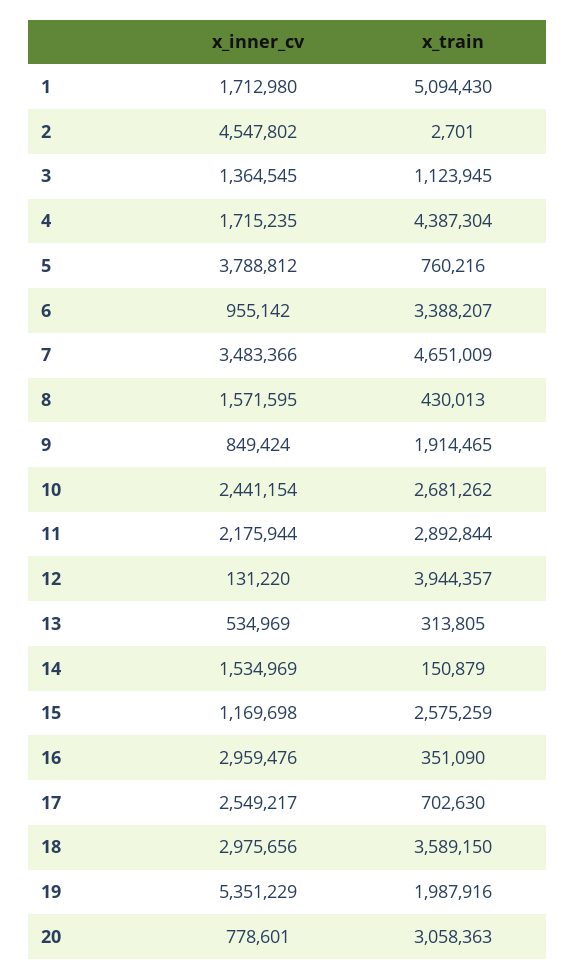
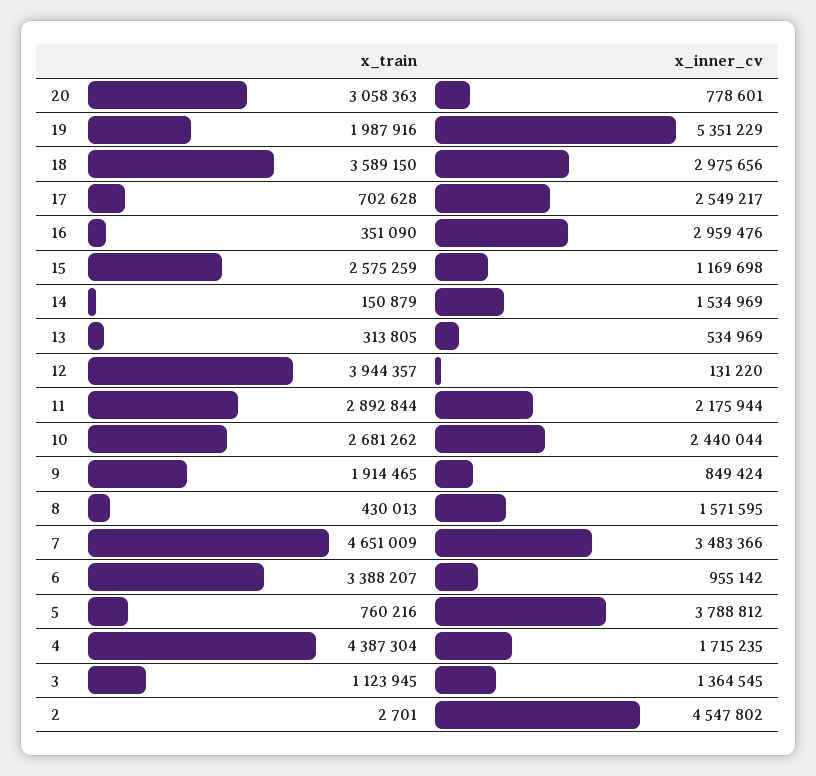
x_inner_cv, 1: 1712980 -> none
x_train, 1: 5094430 -> none
x_inner_cv, 10: 2441154 -> 2440044
x_train, 17: 702630 -> 702628

